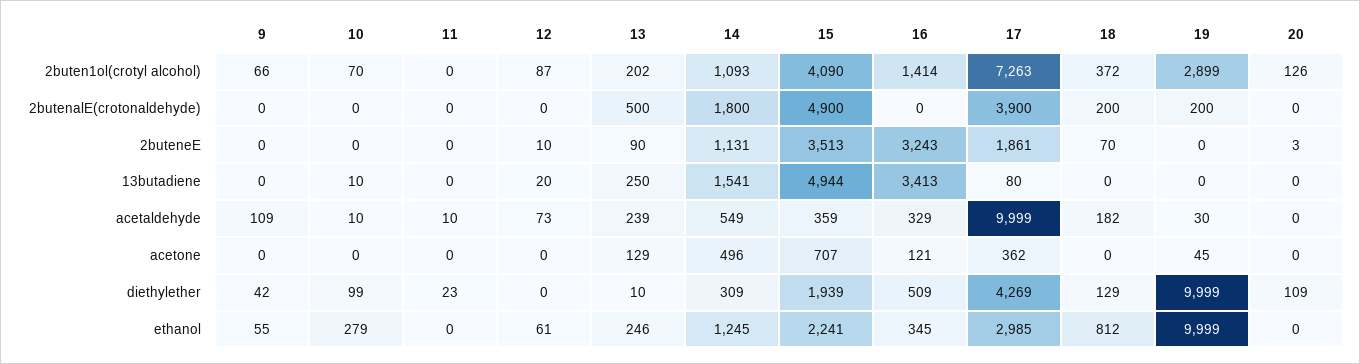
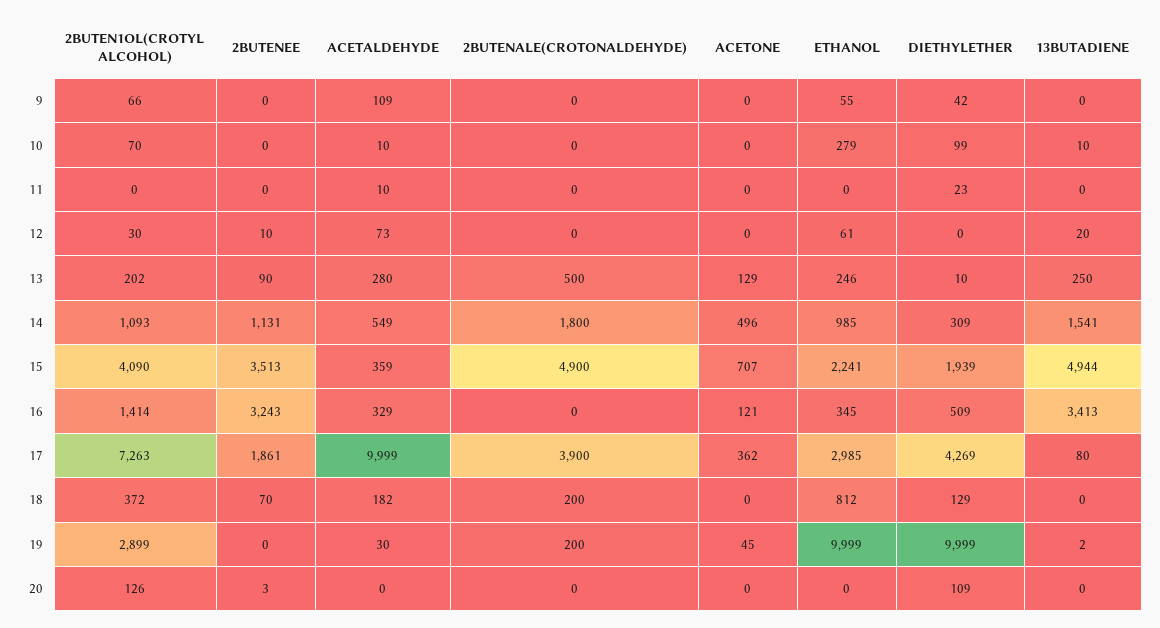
12, 2buten1ol(crotyl alcohol): 87 -> 30
19, 13butadiene: 0 -> 2
13, acetaldehyde: 239 -> 280
14, ethanol: 1245 -> 985

